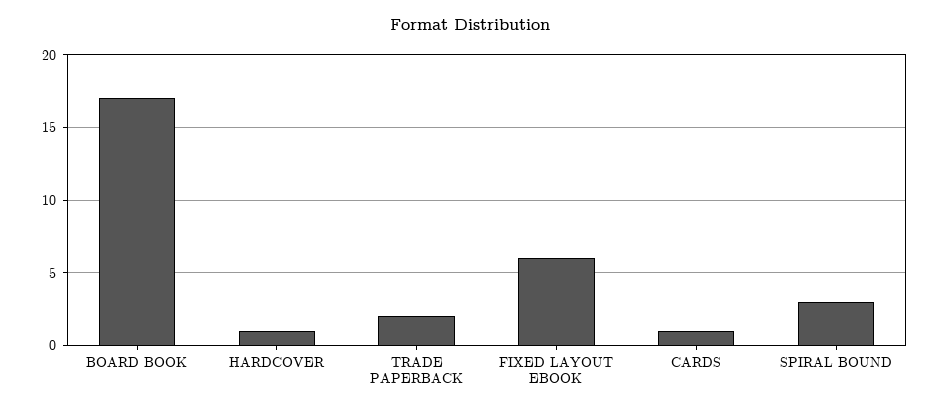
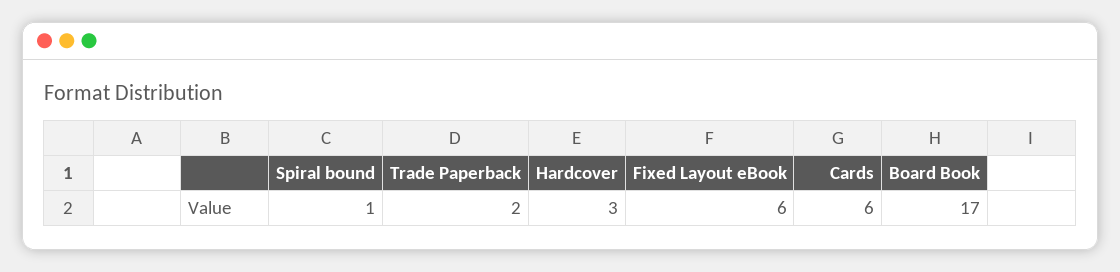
HARDCOVER: 1 -> 3
CARDS: 1 -> 6
SPIRAL BOUND: 3 -> 1

